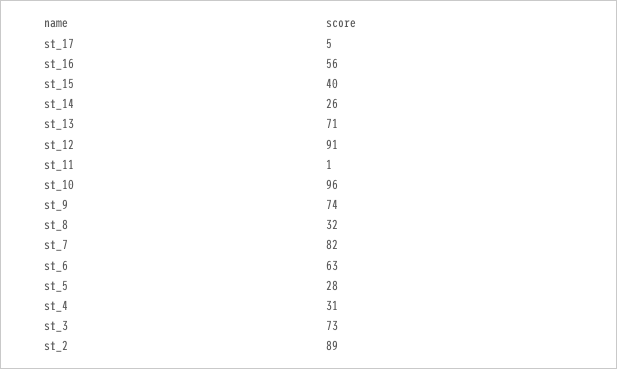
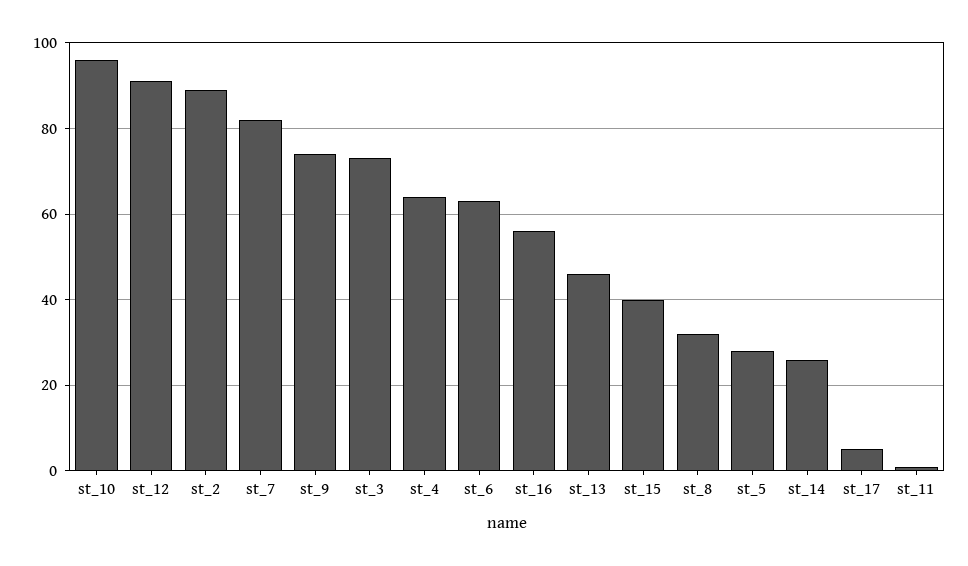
st_13: 71 -> 45
st_4: 31 -> 65

